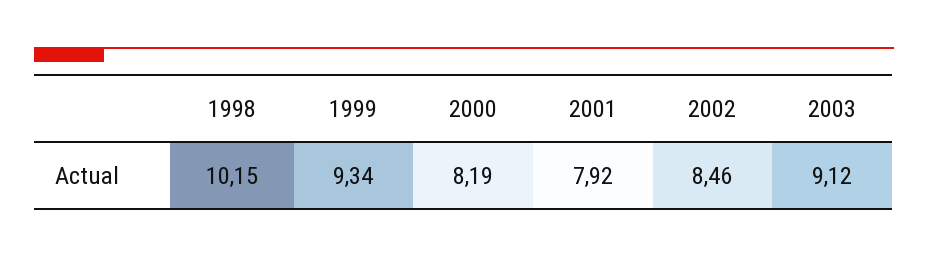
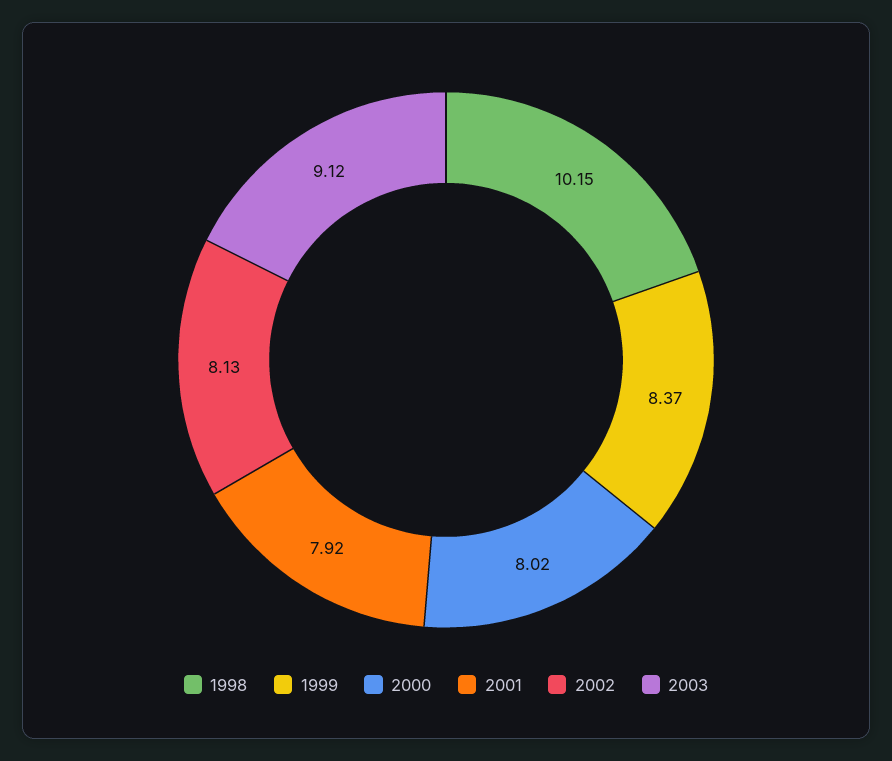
1999: 9.34 -> 8.37
2000: 8.19 -> 8.02
2002: 8.46 -> 8.13

